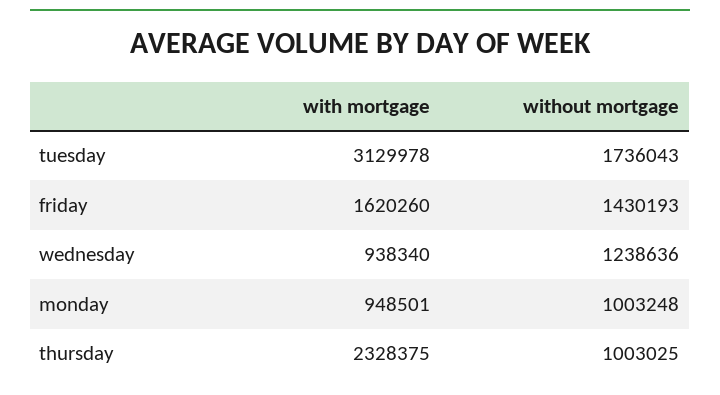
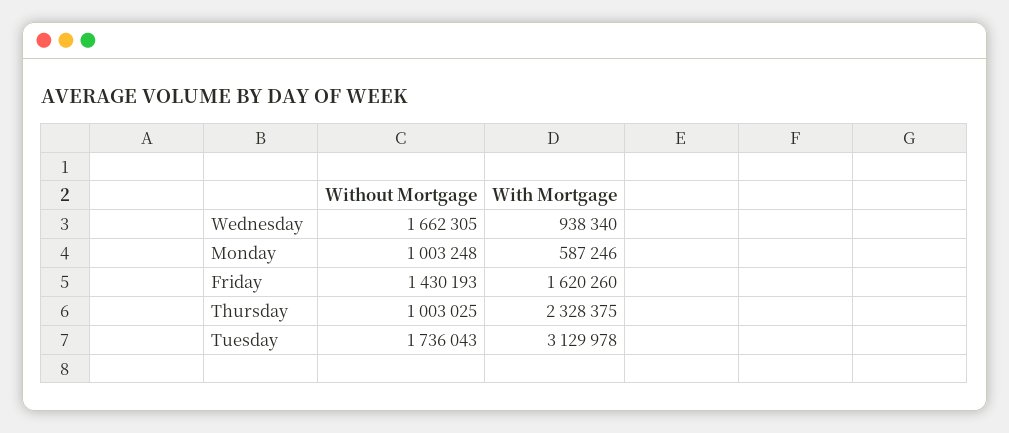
without mortgage, wednesday: 1238636 -> 1662305
with mortgage, monday: 948501 -> 587246

